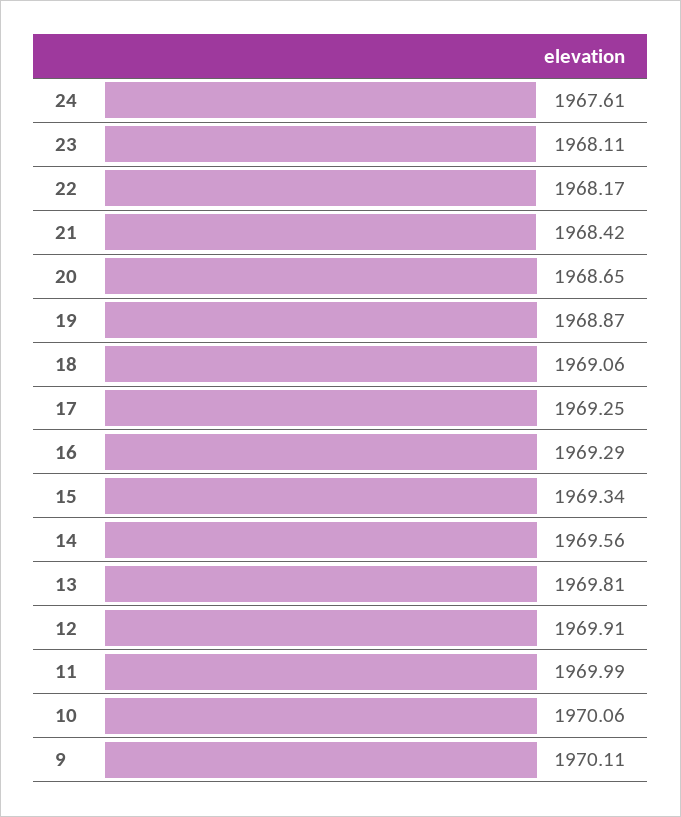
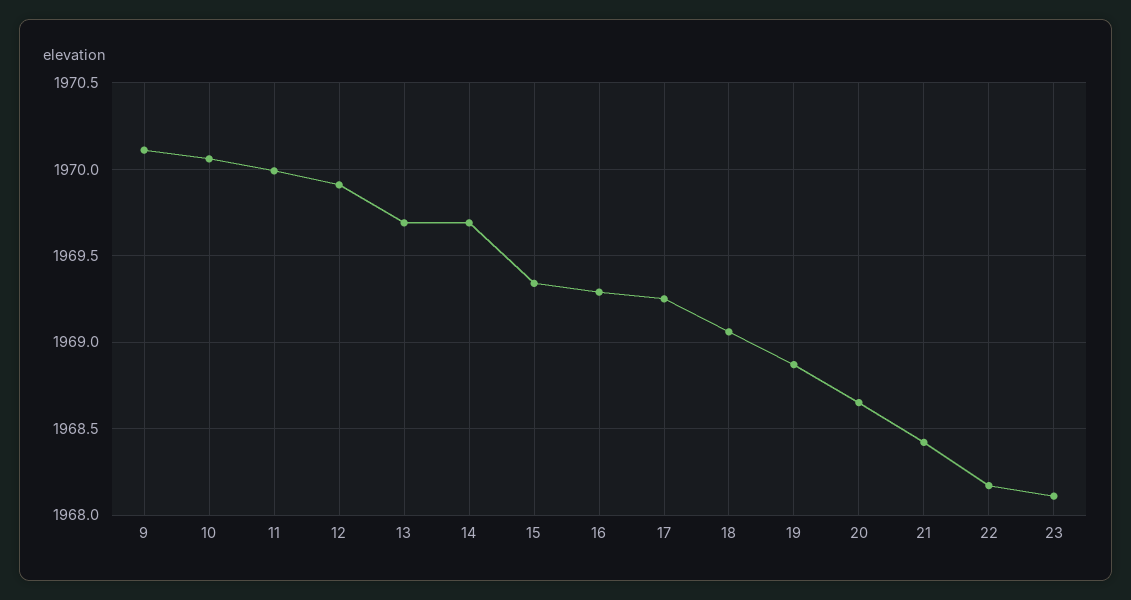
24: 1967.61 -> none
14: 1969.56 -> 1969.7
13: 1969.81 -> 1969.7

